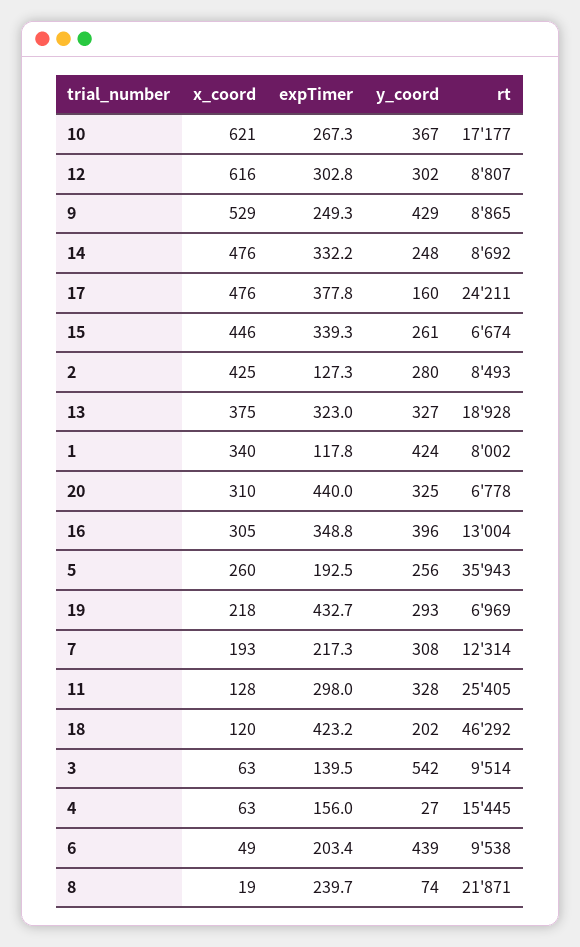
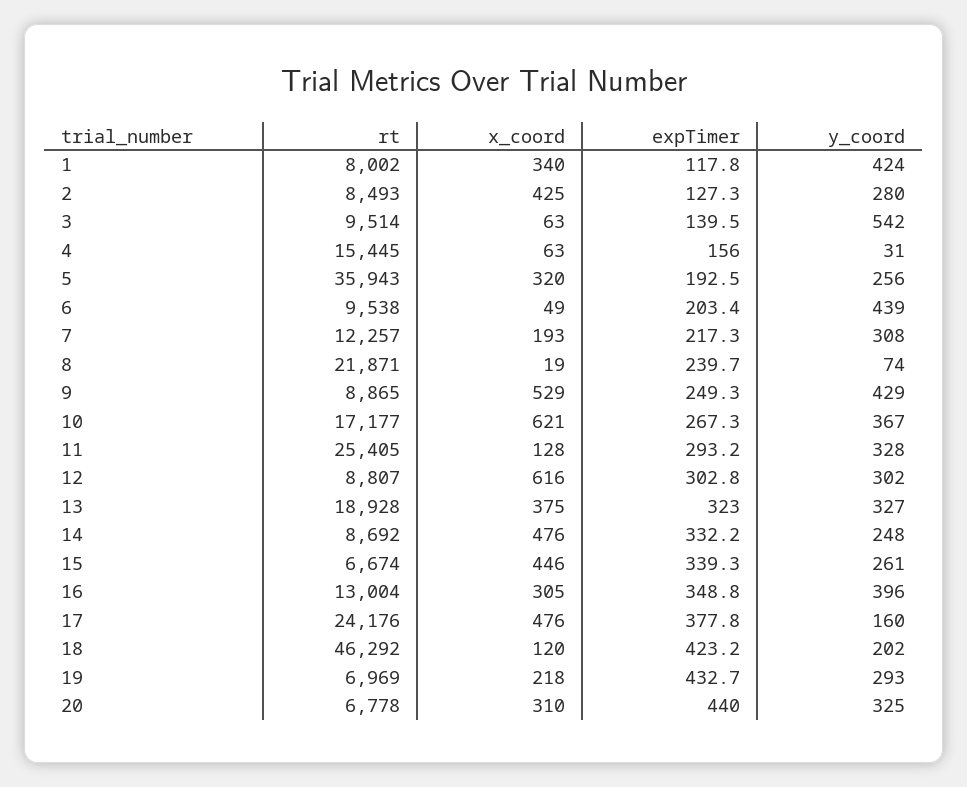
rt, 17: 24211 -> 24176
x_coord, 5: 260 -> 320
rt, 7: 12314 -> 12257
expTimer, 11: 298 -> 293.2
y_coord, 4: 27 -> 31

